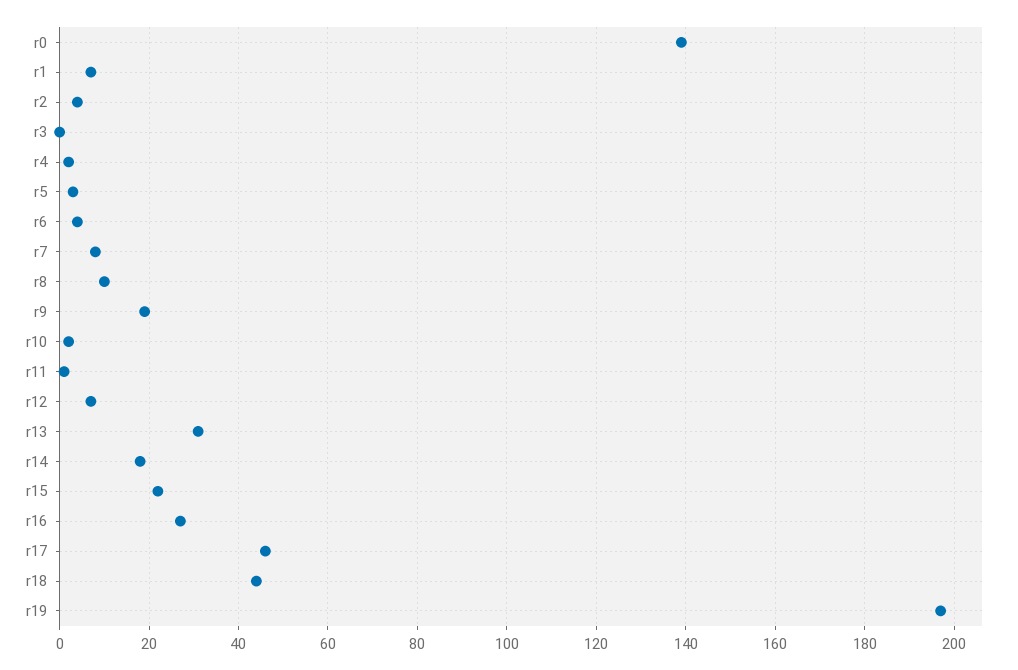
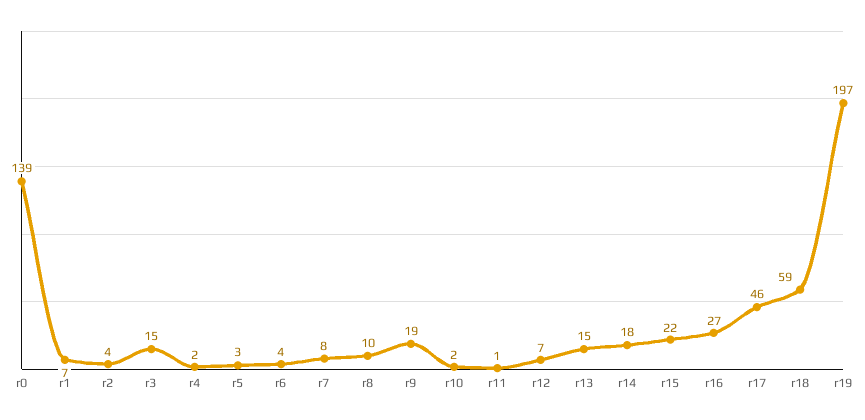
r3: 0 -> 15
r13: 30 -> 15
r18: 45 -> 59

